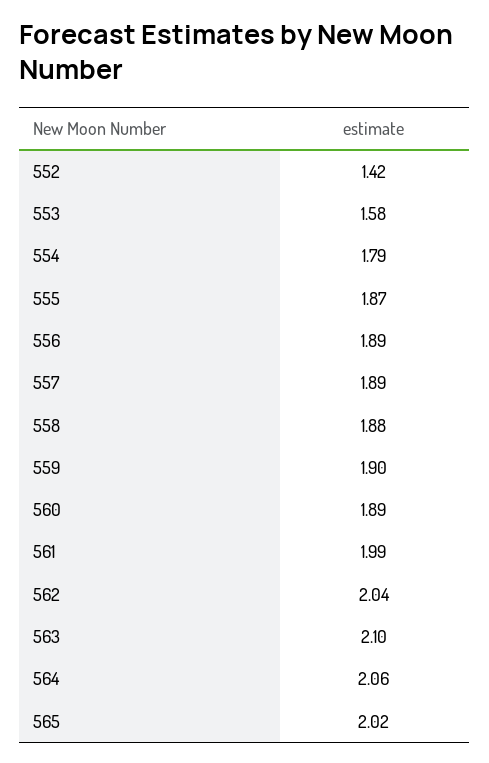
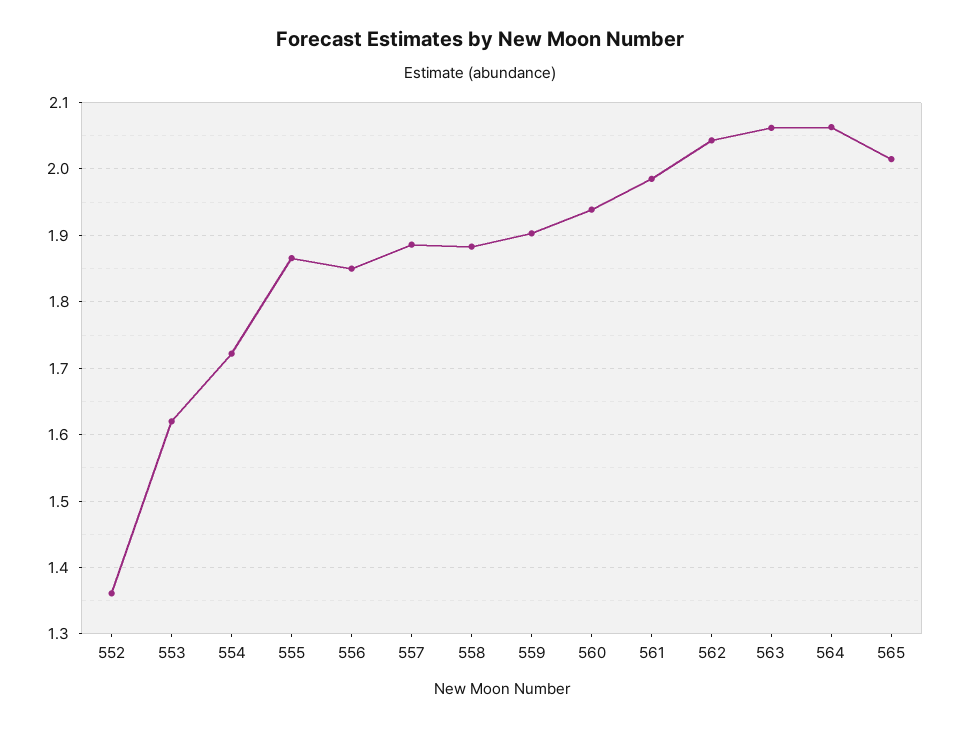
552: 1.42 -> 1.36
553: 1.58 -> 1.62
554: 1.79 -> 1.72
556: 1.89 -> 1.85
560: 1.89 -> 1.94
563: 2.1 -> 2.06

